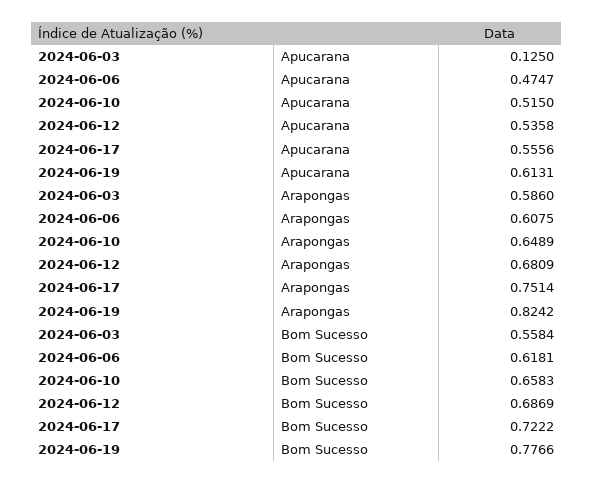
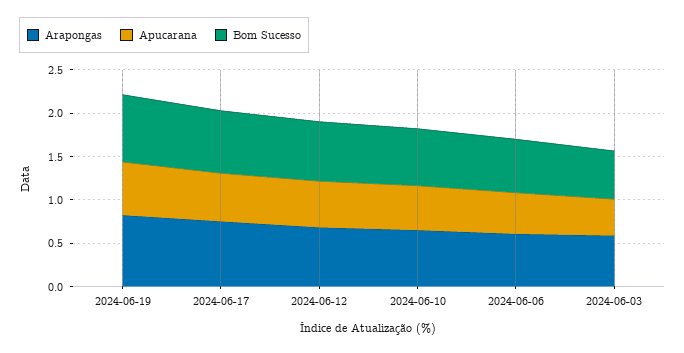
Apucarana, 2024-06-03: 0.125 -> 0.4

